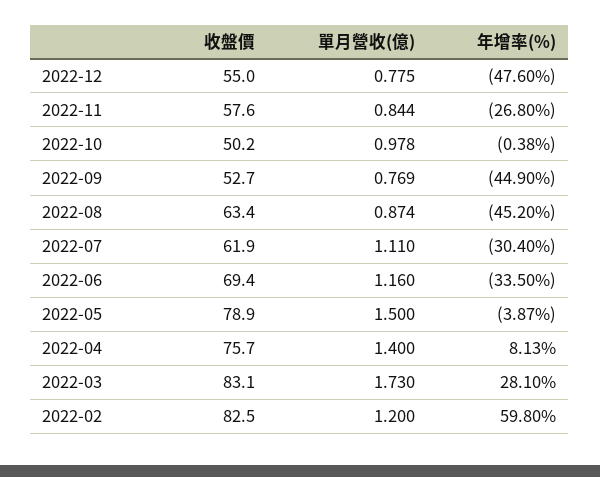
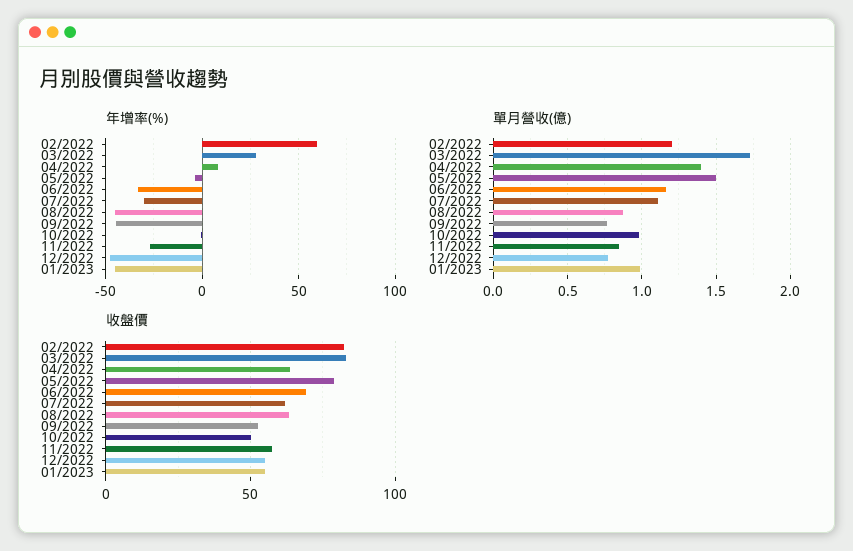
收盤價, 2022-04: 75.7 -> 65
年增率(%), 01/2023: none -> -45
單月營收(億), 01/2023: none -> 1
收盤價, 01/2023: none -> 55

